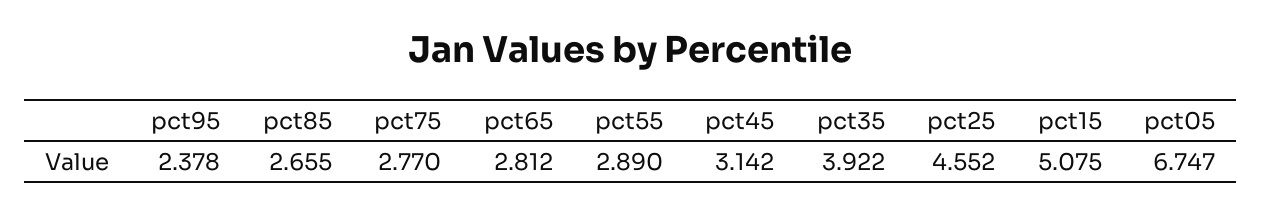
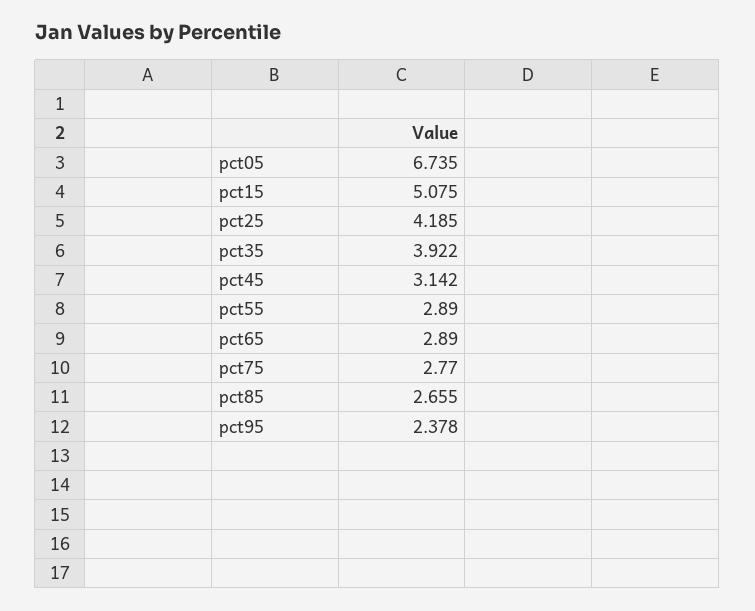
pct65: 2.812 -> 2.89
pct25: 4.552 -> 4.185
pct05: 6.747 -> 6.735

